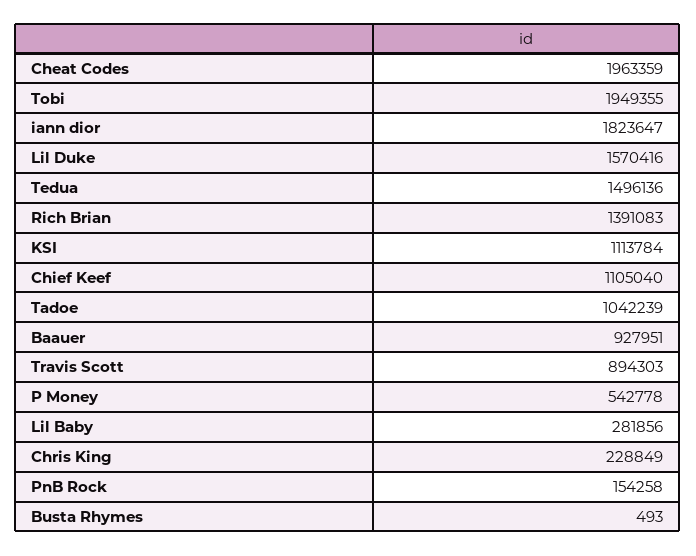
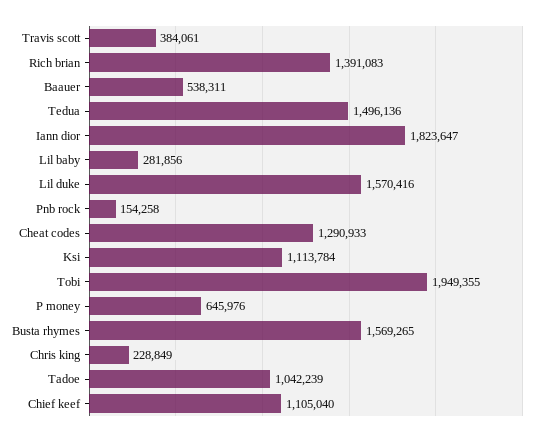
Cheat Codes: 1963359 -> 1290933
Baauer: 927951 -> 538311
Travis Scott: 894303 -> 384061
P Money: 542778 -> 645976
Busta Rhymes: 493 -> 1569265

